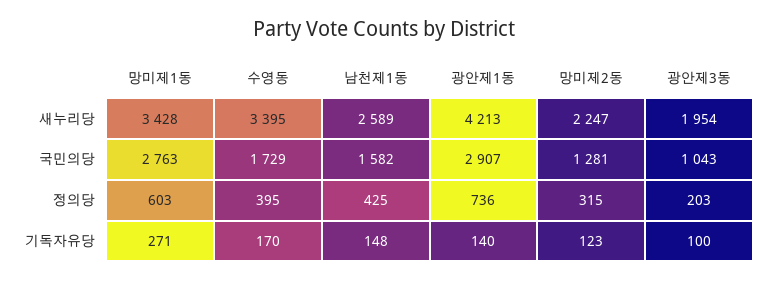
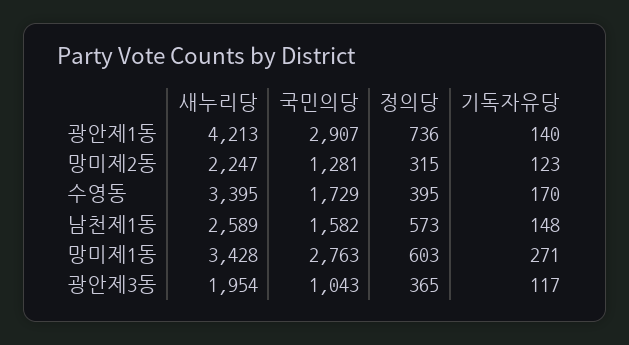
남천제1동, 정의당: 425 -> 573
광안제3동, 정의당: 203 -> 365
광안제3동, 기독자유당: 100 -> 117

